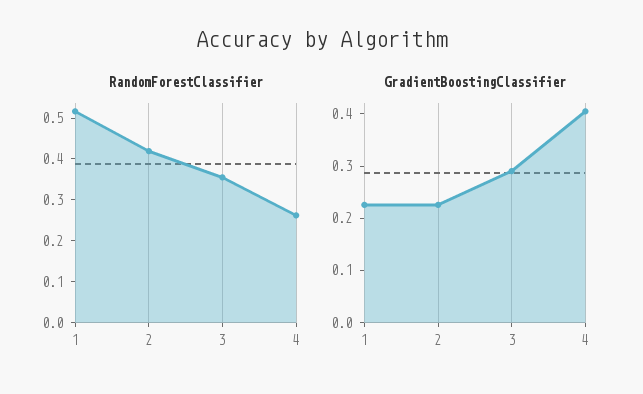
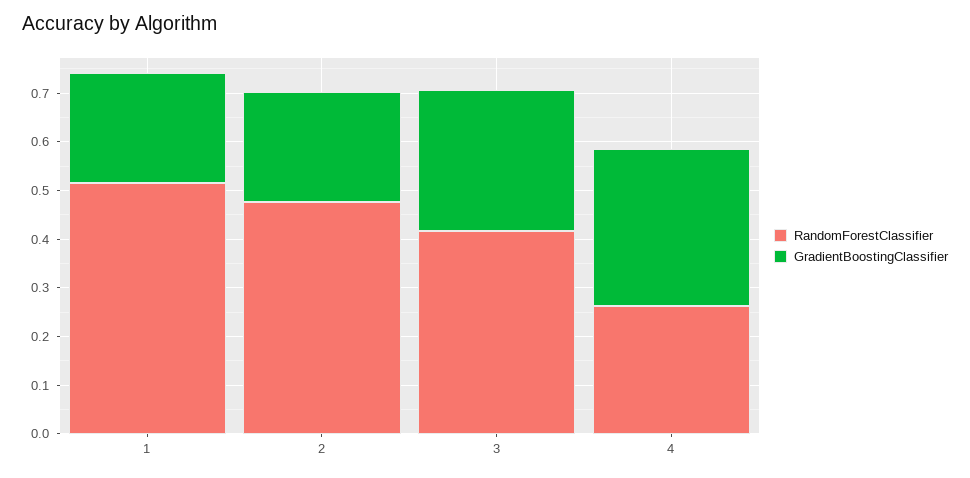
RandomForestClassifier, 2: 0.42 -> 0.48
RandomForestClassifier, 3: 0.36 -> 0.42
GradientBoostingClassifier, 4: 0.4 -> 0.32

